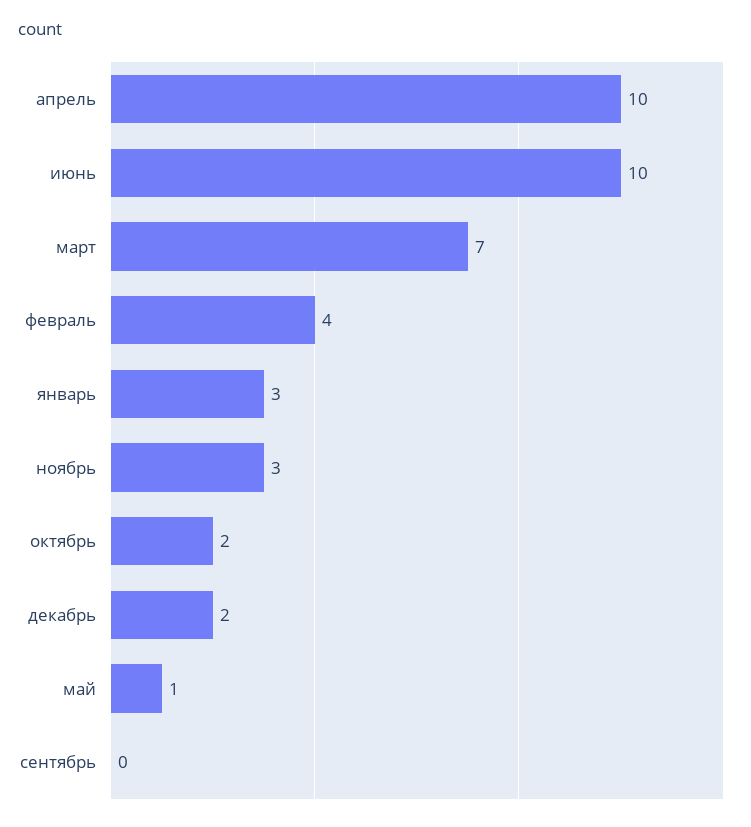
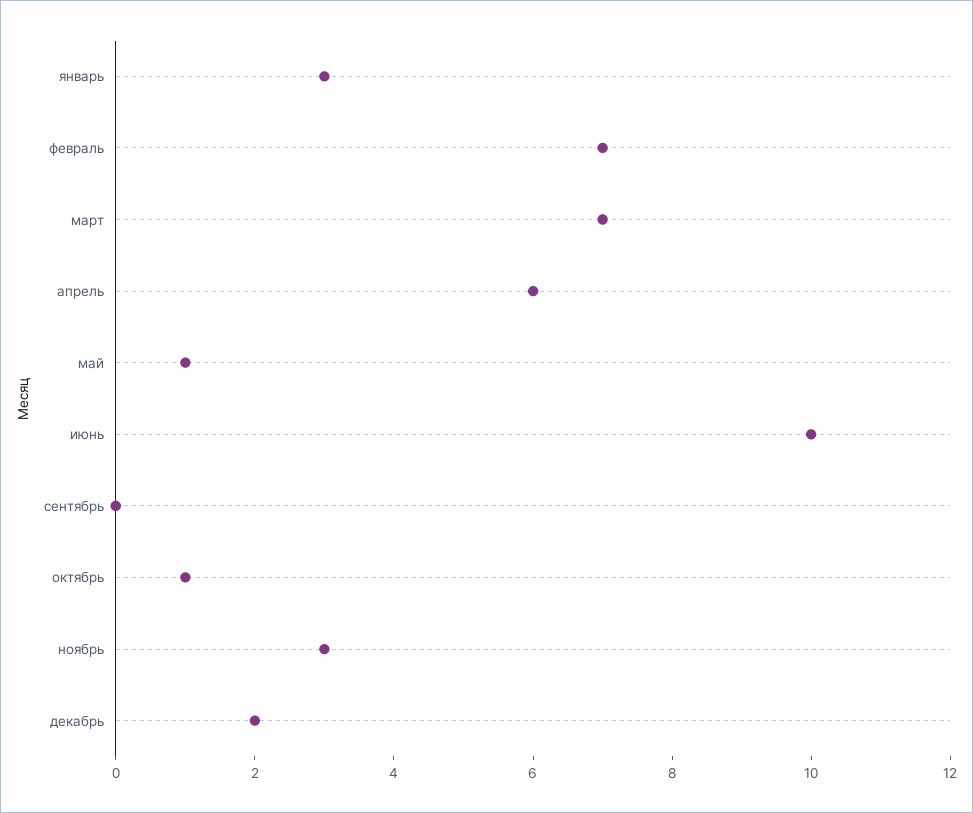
апрель: 10 -> 6
февраль: 4 -> 7
октябрь: 2 -> 1

